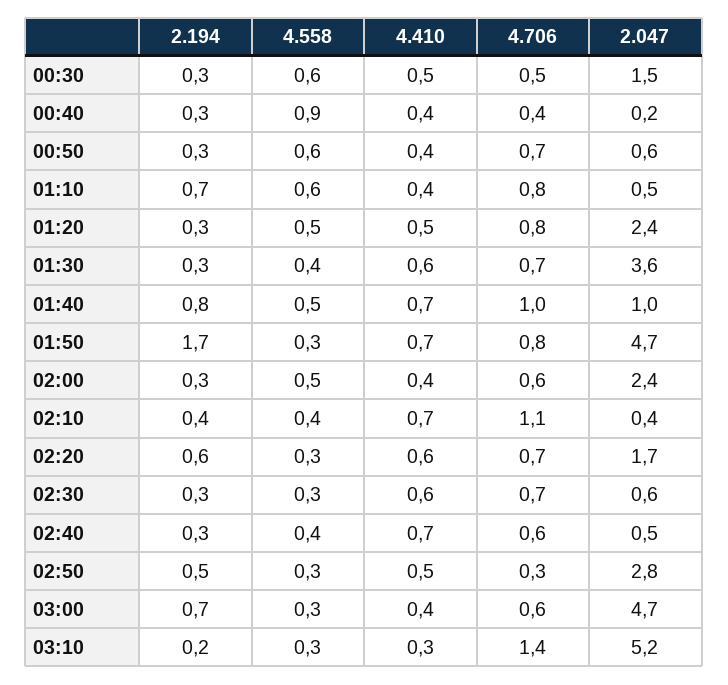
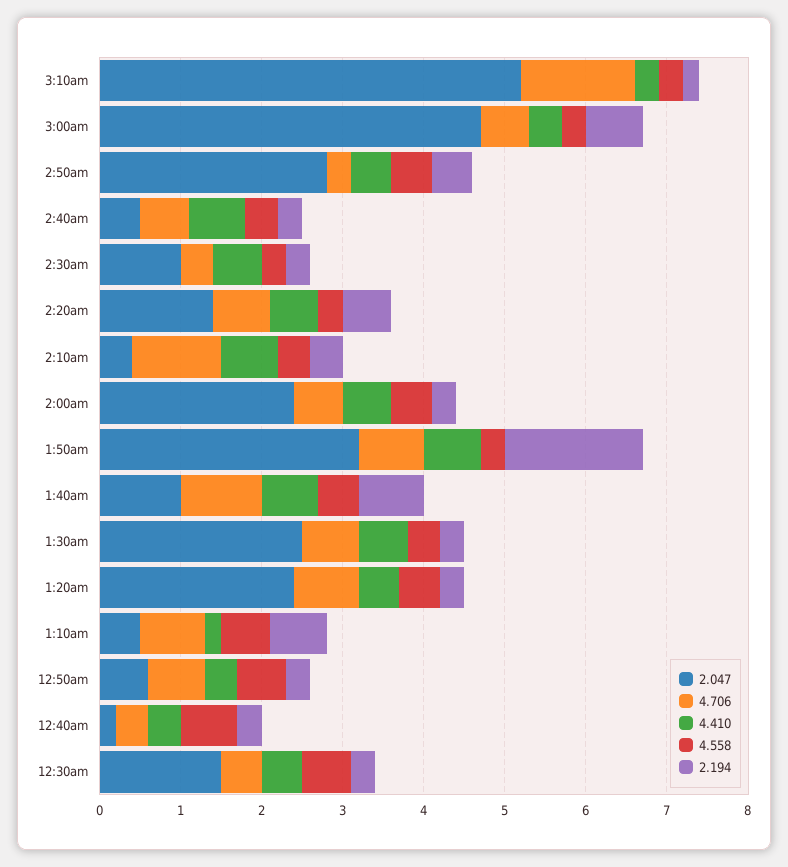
4.558, 00:40: 0.9 -> 0.7
4.410, 01:10: 0.4 -> 0.2
2.047, 01:30: 3.6 -> 2.5
2.047, 01:50: 4.7 -> 3.2
4.410, 02:00: 0.4 -> 0.6
2.047, 02:20: 1.7 -> 1.4
4.706, 02:30: 0.7 -> 0.4
2.047, 02:30: 0.6 -> 1
4.558, 02:50: 0.3 -> 0.5

